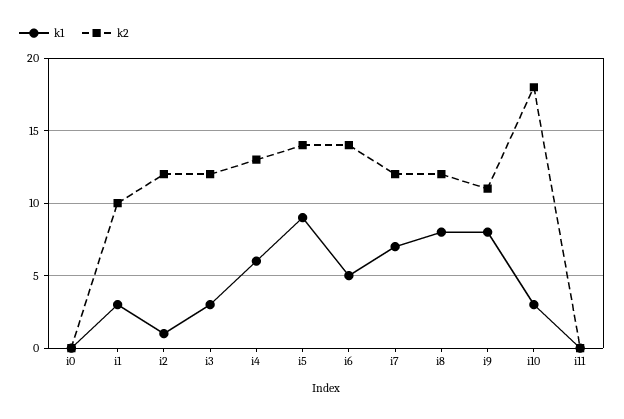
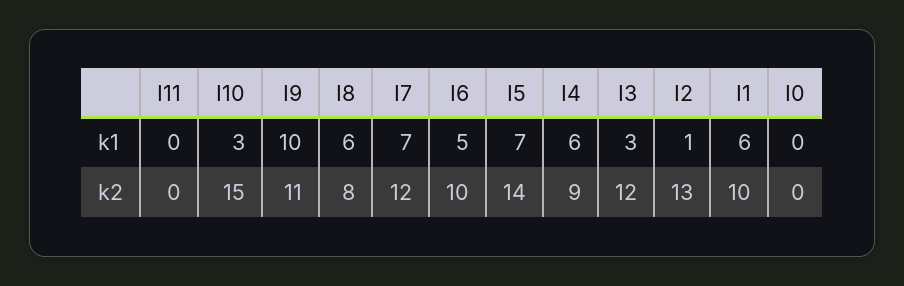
k1, i1: 3 -> 6
k2, i2: 12 -> 13
k2, i4: 13 -> 9
k1, i5: 9 -> 7
k2, i6: 14 -> 10
k1, i8: 8 -> 6
k2, i8: 12 -> 8
k1, i9: 8 -> 10
k2, i10: 18 -> 15

